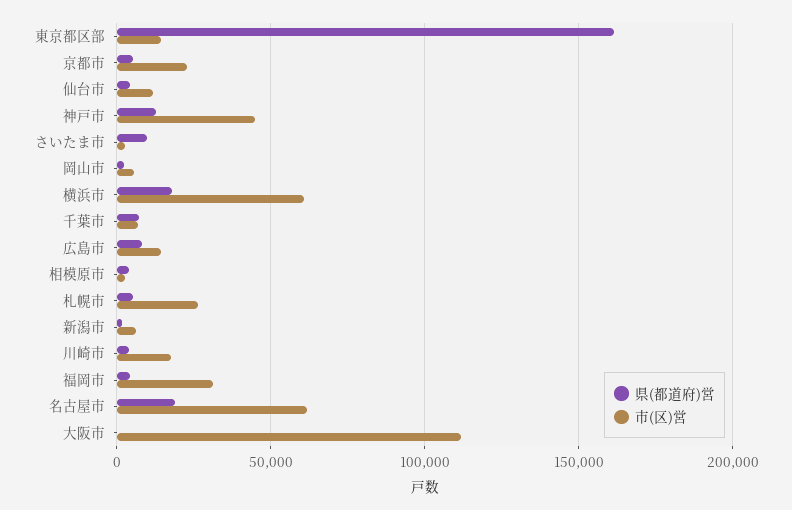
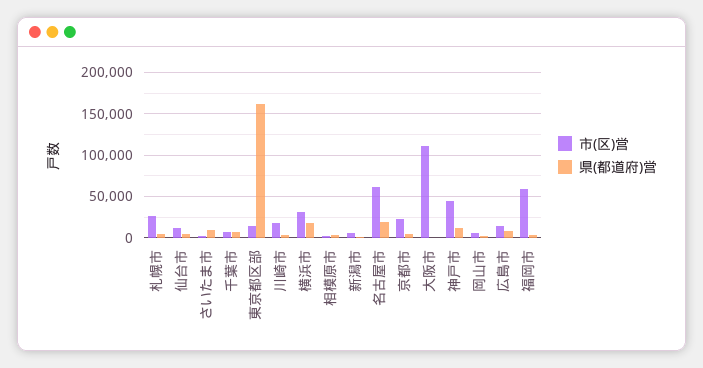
市(区)営, 横浜市: 60000 -> 30000
市(区)営, 福岡市: 30000 -> 60000

